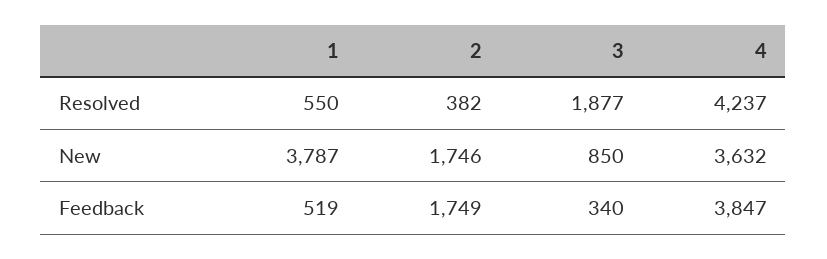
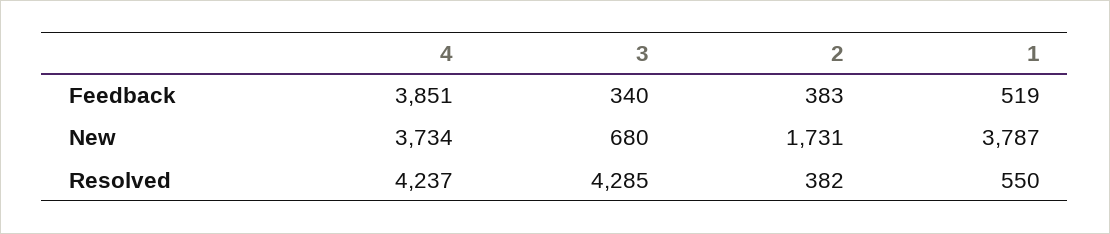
3, Resolved: 1877 -> 4285
2, New: 1746 -> 1731
3, New: 850 -> 680
4, New: 3632 -> 3734
2, Feedback: 1749 -> 383
4, Feedback: 3847 -> 3851

